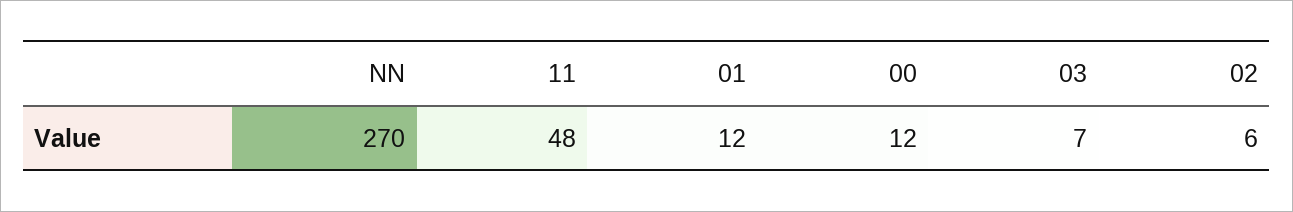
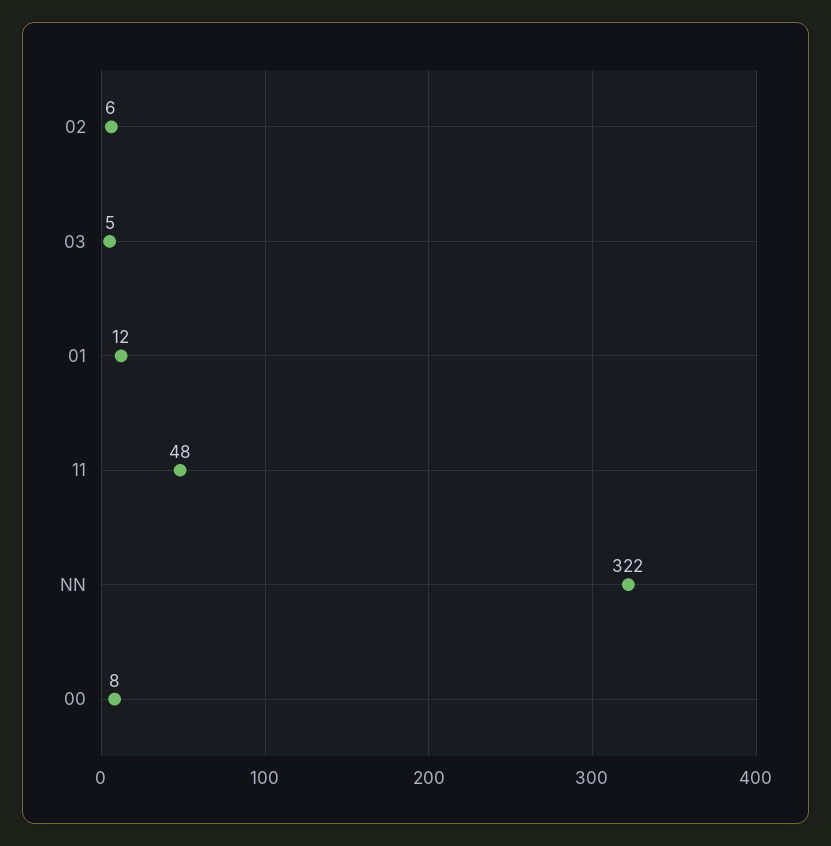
NN: 270 -> 322
00: 12 -> 8
03: 7 -> 5

